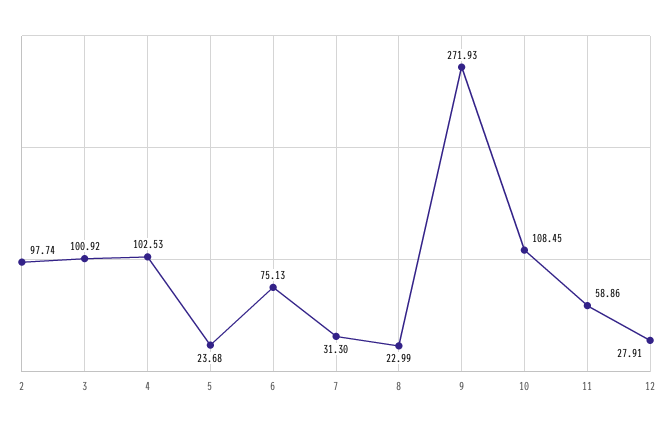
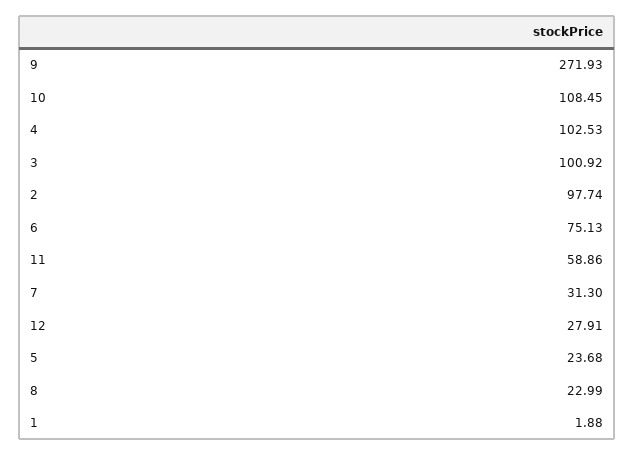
1: none -> 1.88

